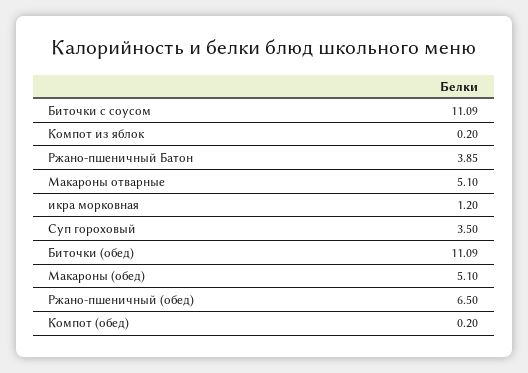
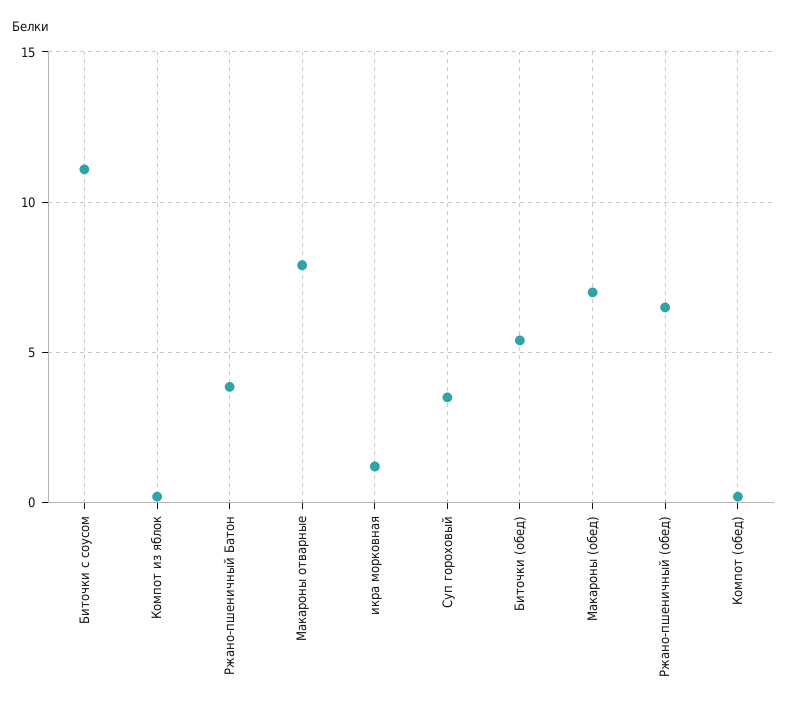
Макароны отварные: 5.1 -> 8
Биточки (обед): 11.09 -> 5.5
Макароны (обед): 5.1 -> 7

